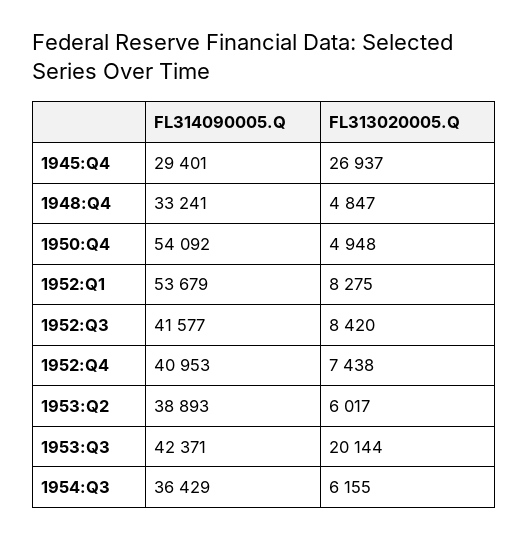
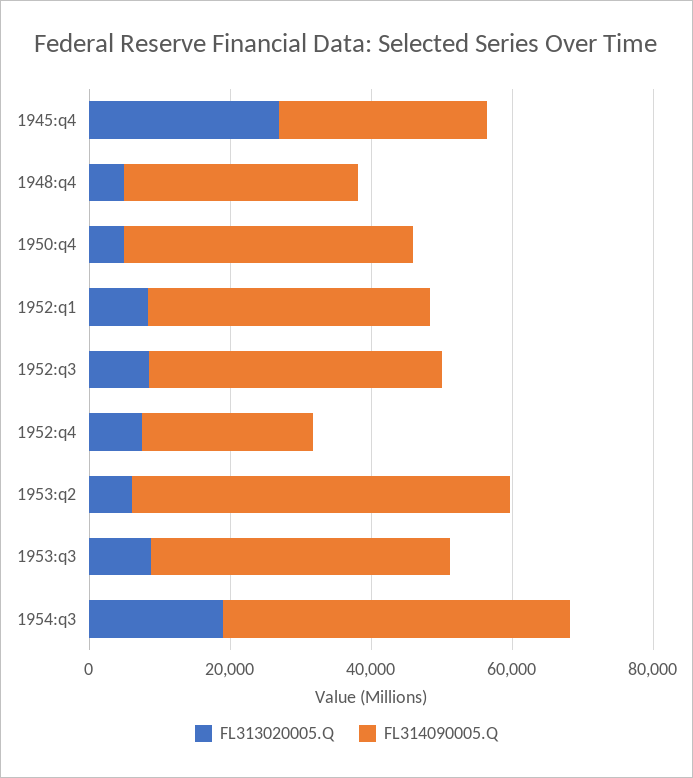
FL314090005.Q, 1950:Q4: 54092 -> 40000
FL314090005.Q, 1952:Q1: 53679 -> 40000
FL314090005.Q, 1952:Q4: 40953 -> 25000
FL314090005.Q, 1953:Q2: 38893 -> 55000
FL313020005.Q, 1953:Q3: 20144 -> 10000
FL314090005.Q, 1954:Q3: 36429 -> 50000
FL313020005.Q, 1954:Q3: 6155 -> 20000

